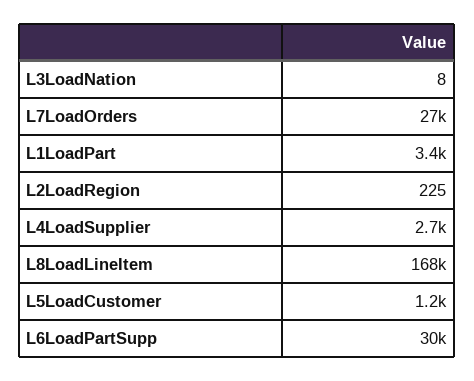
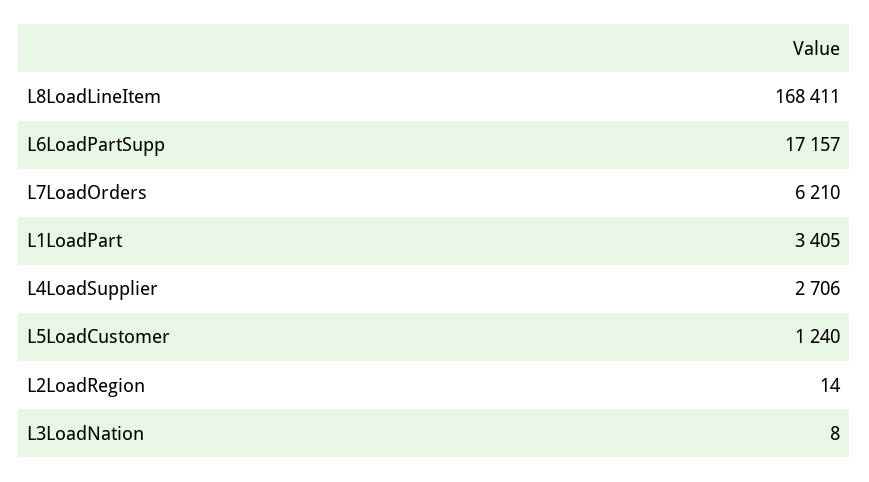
L7LoadOrders: 27000 -> 6210
L2LoadRegion: 225 -> 14
L6LoadPartSupp: 30000 -> 17157

